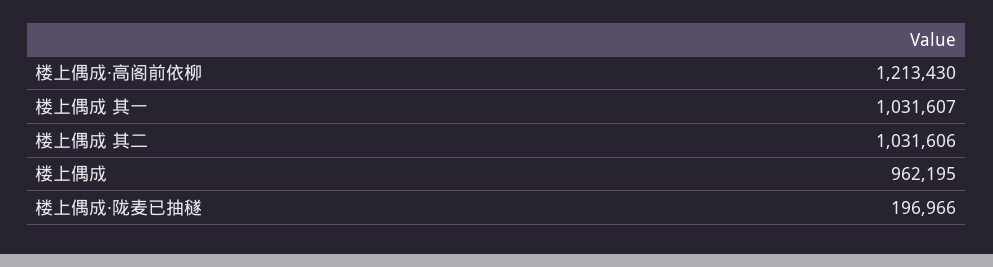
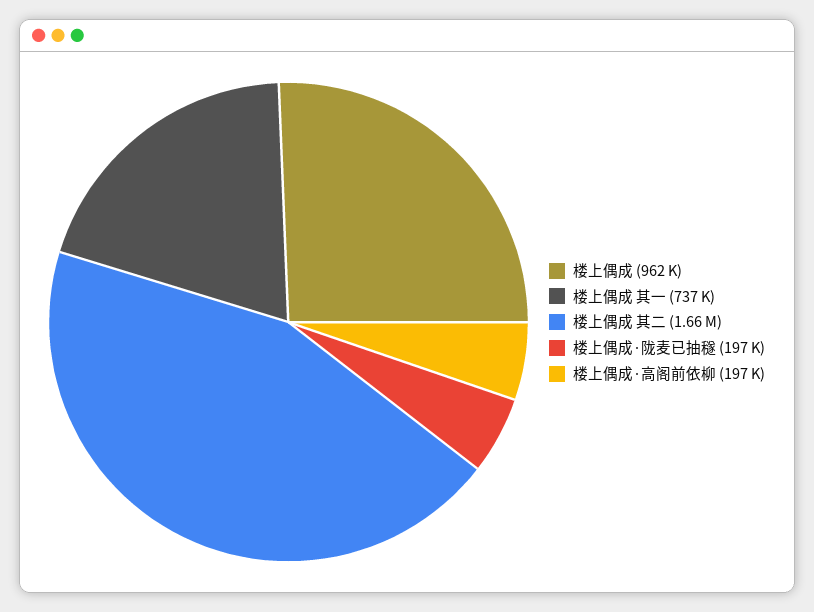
楼上偶成·高阁前依柳: 1213430 -> 197000
楼上偶成 其一: 1031607 -> 737000
楼上偶成 其二: 1031606 -> 1660000

